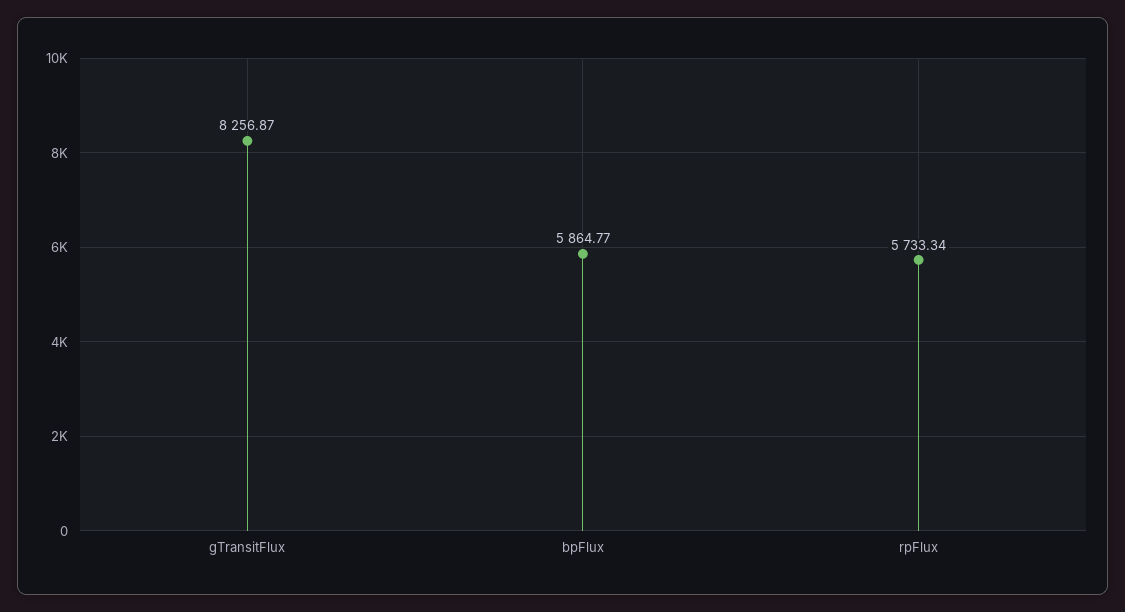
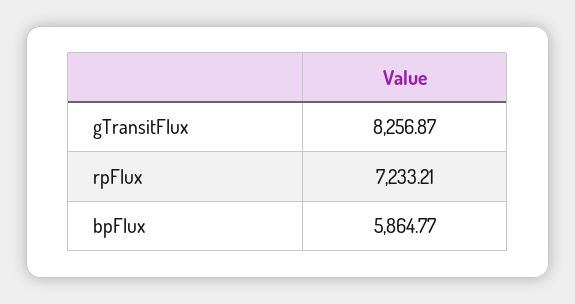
rpFlux: 5733.34 -> 7233.21

